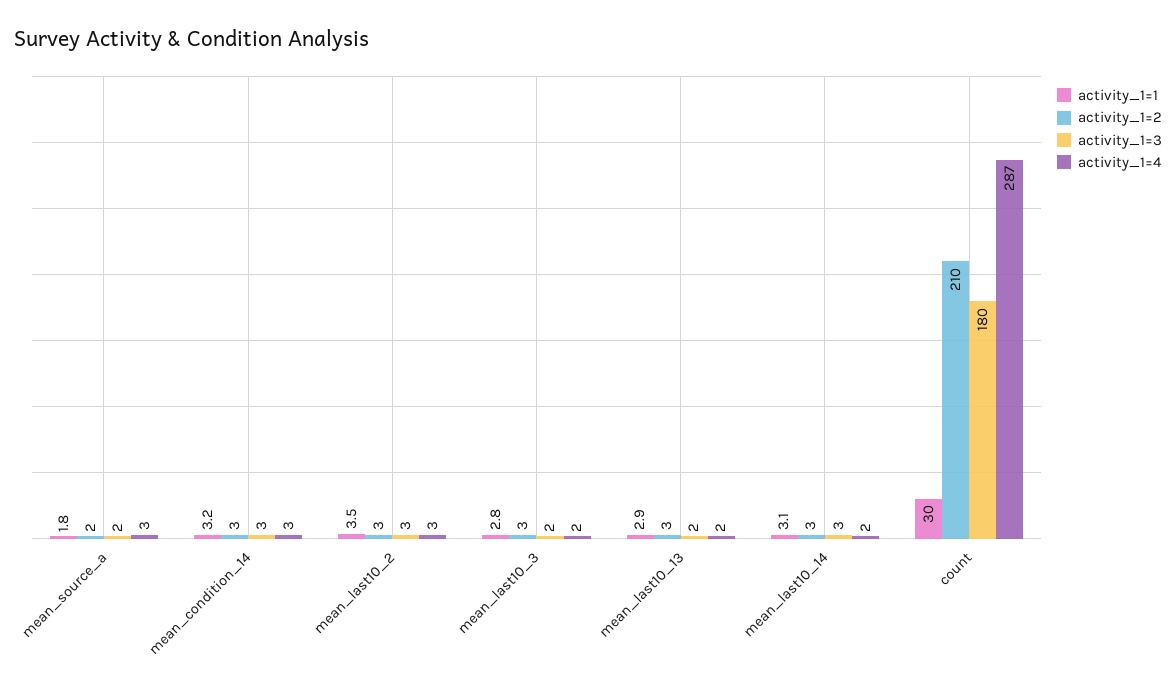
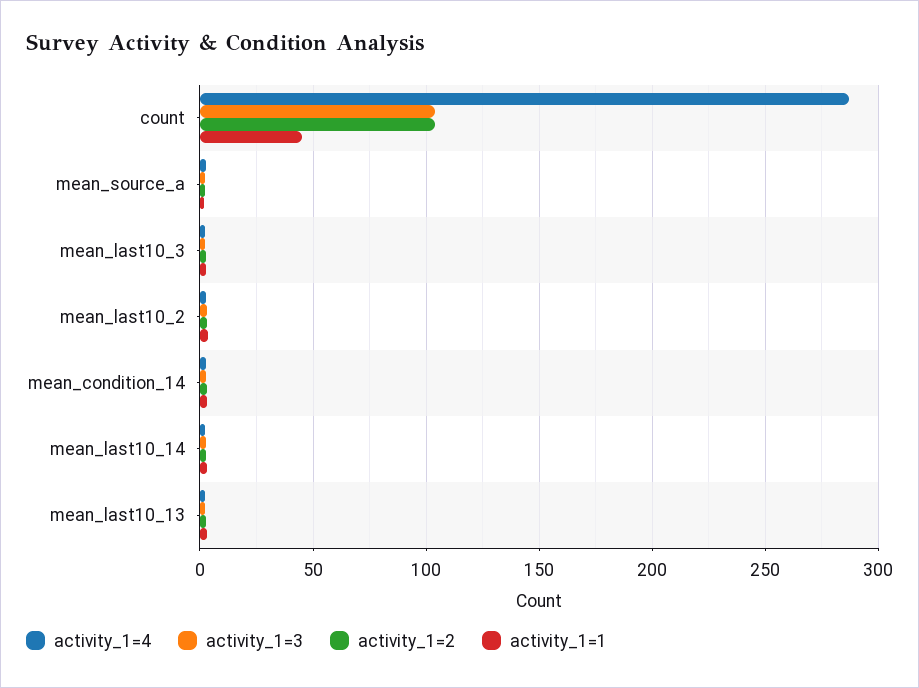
activity_1=1, count: 30 -> 45
activity_1=2, count: 210 -> 105
activity_1=3, count: 180 -> 105

